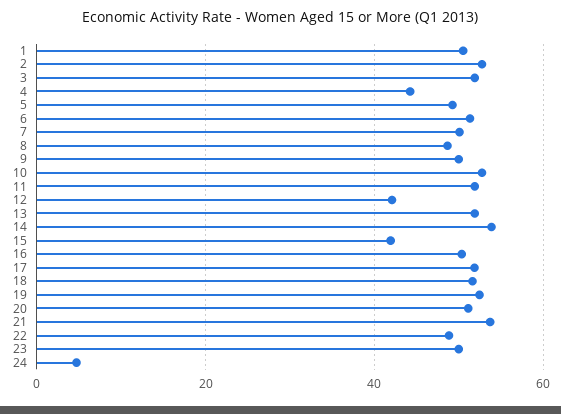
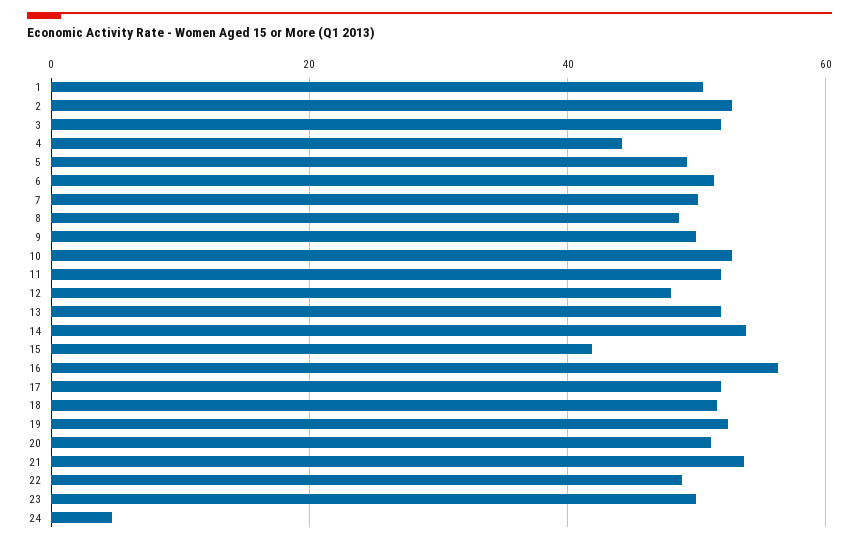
12: 42 -> 48
16: 50 -> 56

